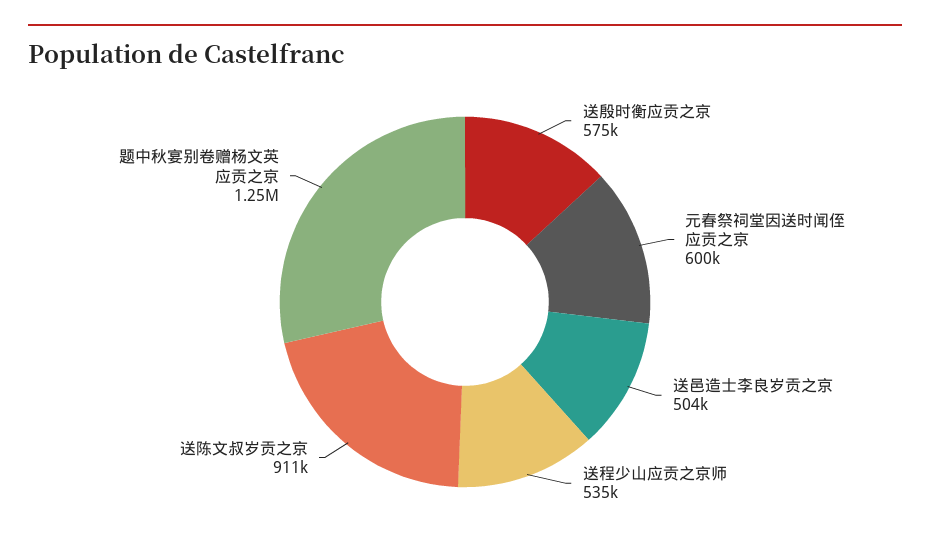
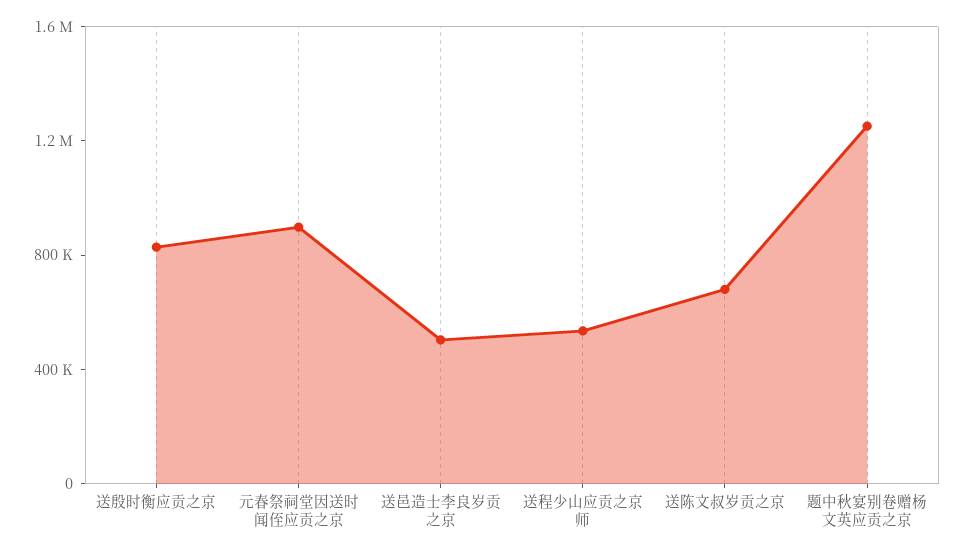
送殷时衡应贡之京: 575000 -> 800000
元春祭祠堂因送时闻侄应贡之京: 600000 -> 900000
送陈文叔岁贡之京: 911000 -> 700000

